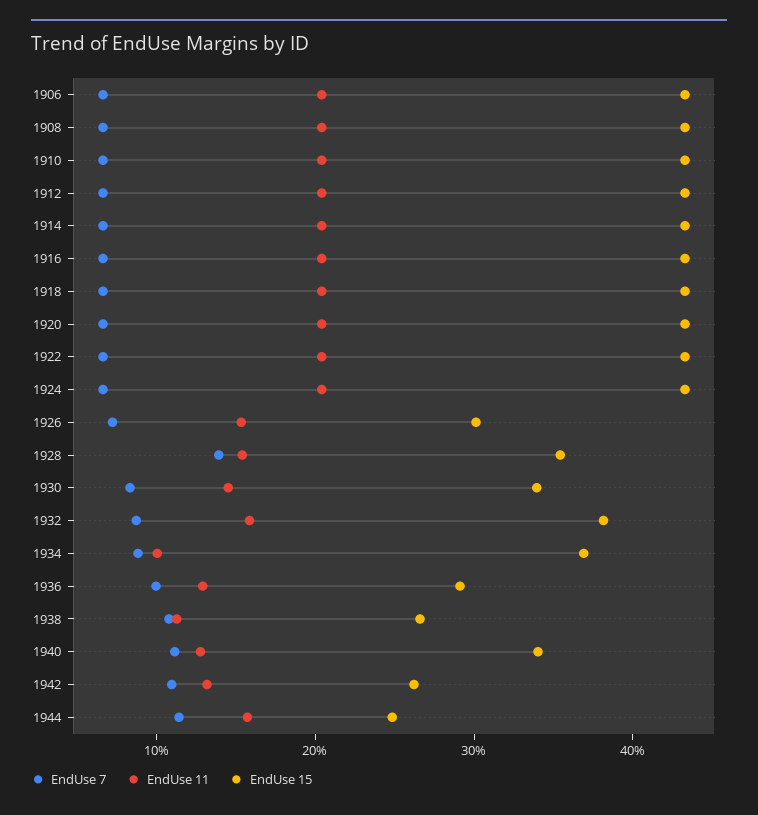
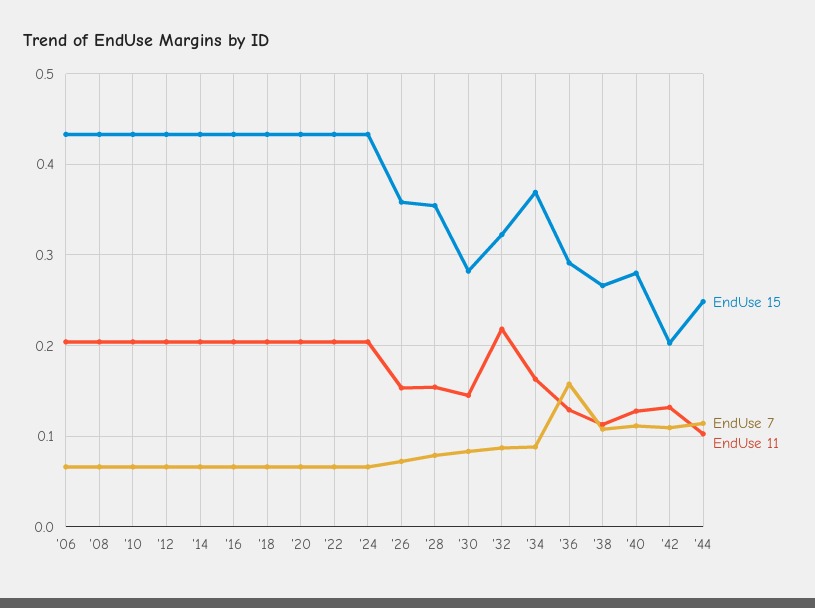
EndUse 15, 1926: 0.3 -> 0.36
EndUse 7, 1928: 0.14 -> 0.08
EndUse 15, 1930: 0.34 -> 0.28
EndUse 11, 1932: 0.16 -> 0.22
EndUse 15, 1932: 0.38 -> 0.32
EndUse 11, 1934: 0.1 -> 0.16
EndUse 7, 1936: 0.1 -> 0.16
EndUse 15, 1940: 0.34 -> 0.28
EndUse 15, 1942: 0.26 -> 0.2
EndUse 11, 1944: 0.16 -> 0.1

